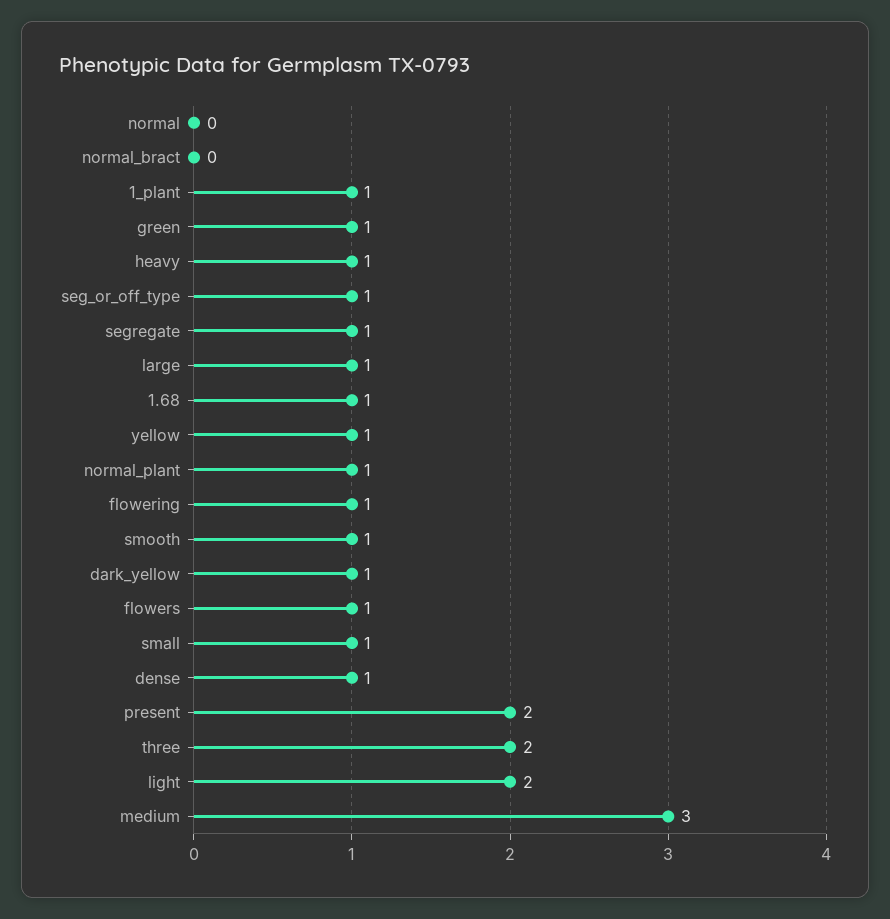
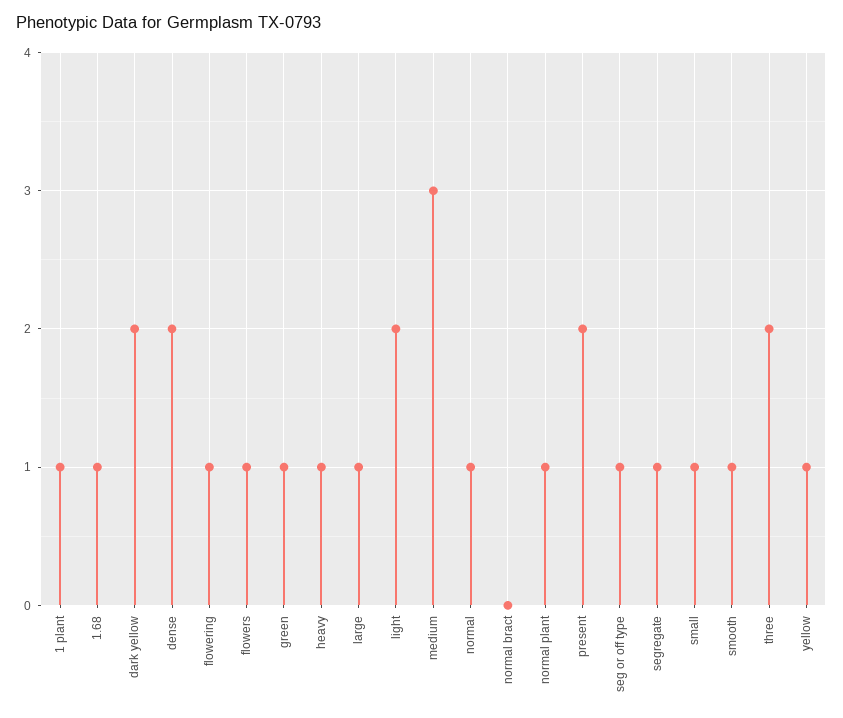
normal: 0 -> 1
dark_yellow: 1 -> 2
dense: 1 -> 2

